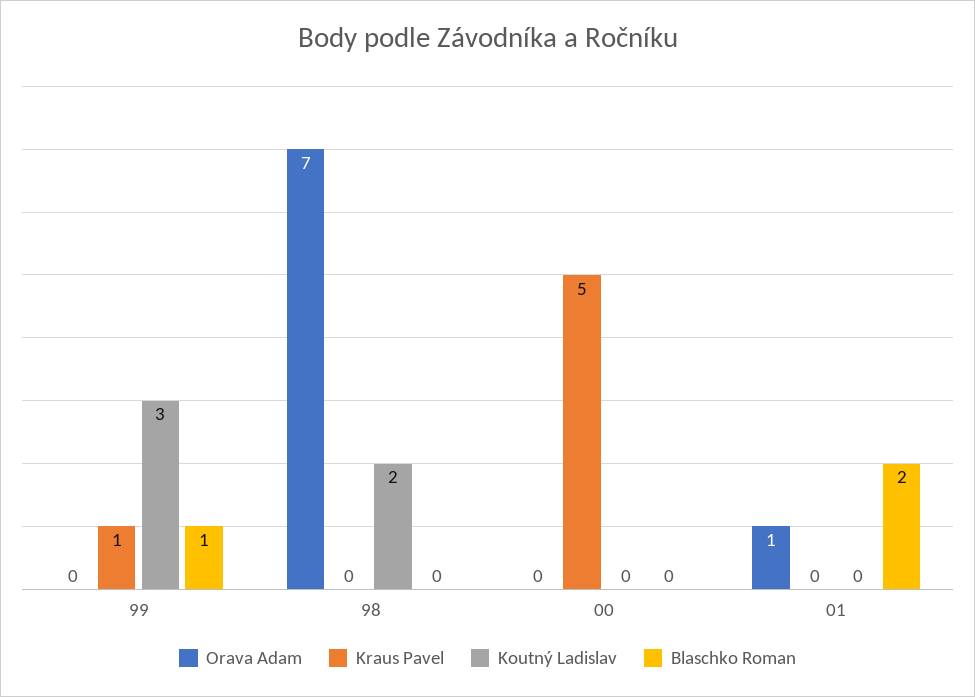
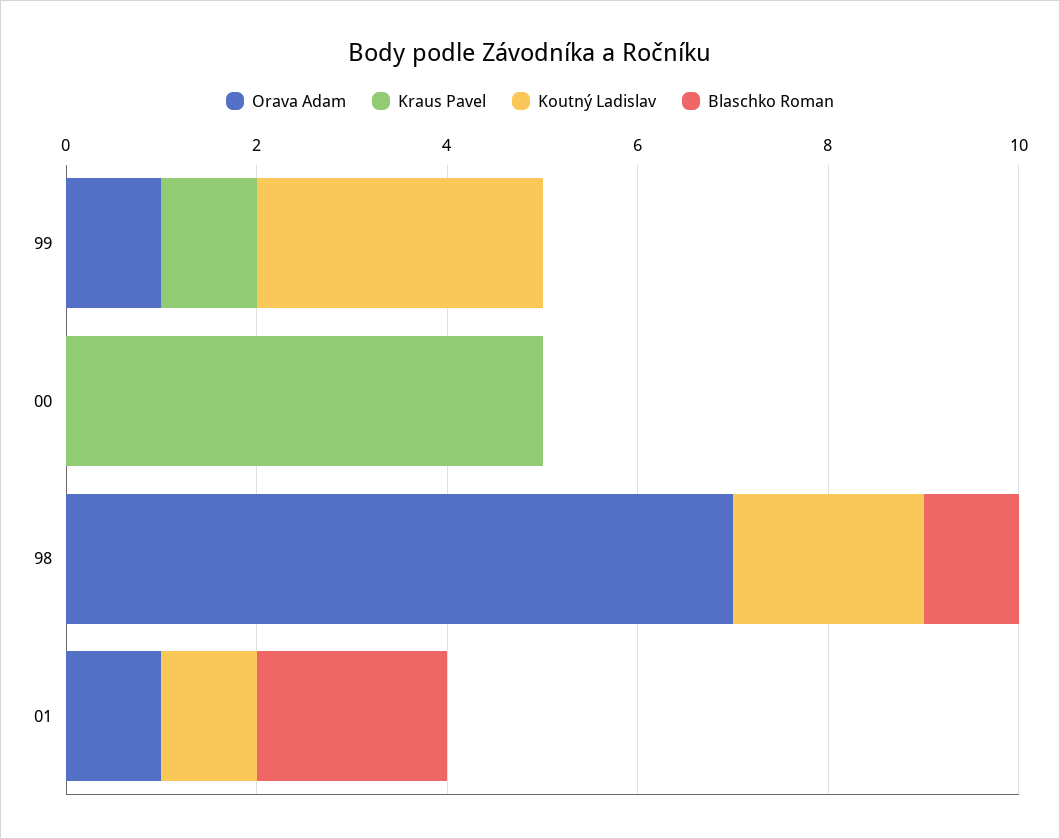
Orava Adam, 99: 0 -> 1
Blaschko Roman, 99: 1 -> 0
Blaschko Roman, 98: 0 -> 1
Koutný Ladislav, 01: 0 -> 1

